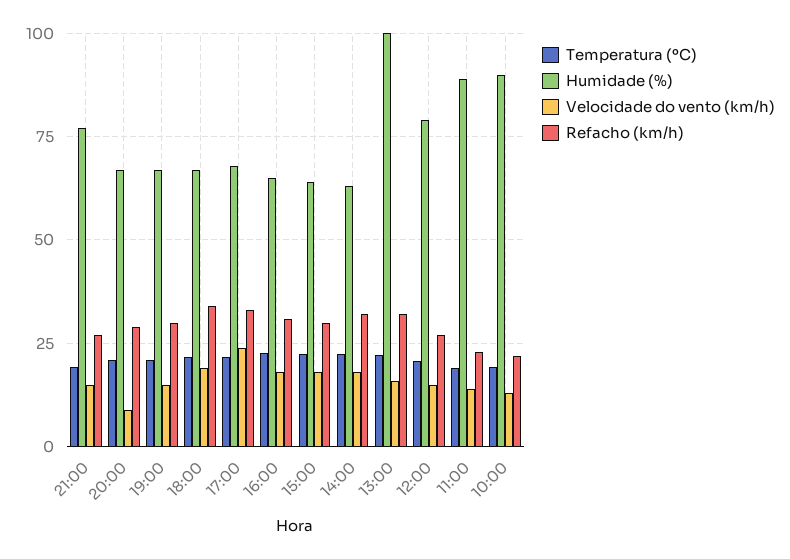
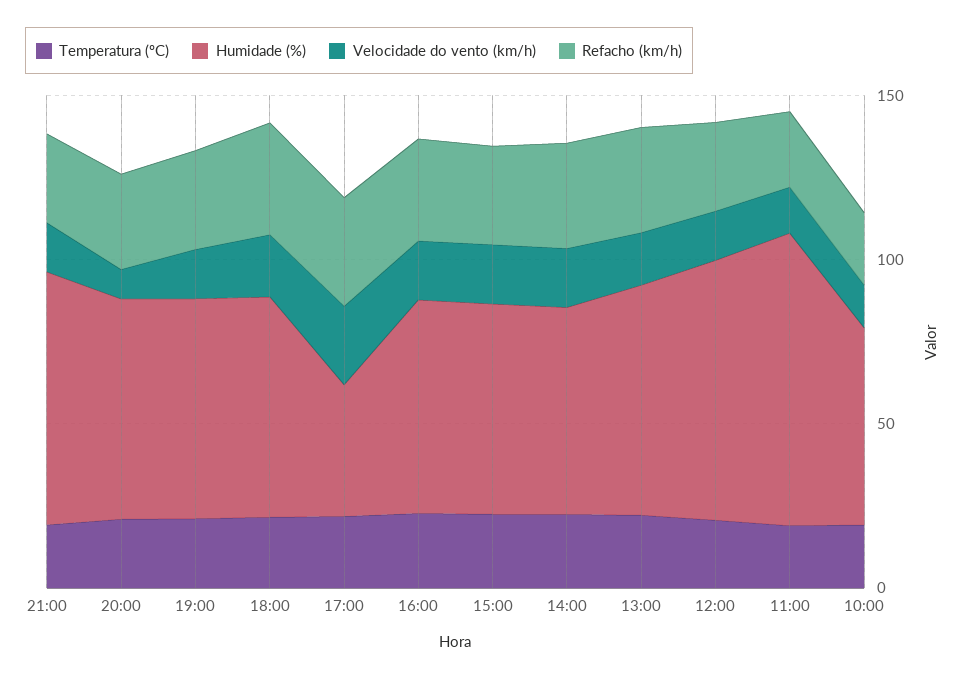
Humidade (%), 17:00: 67.5 -> 40
Humidade (%), 13:00: 100 -> 70
Humidade (%), 10:00: 90 -> 60

